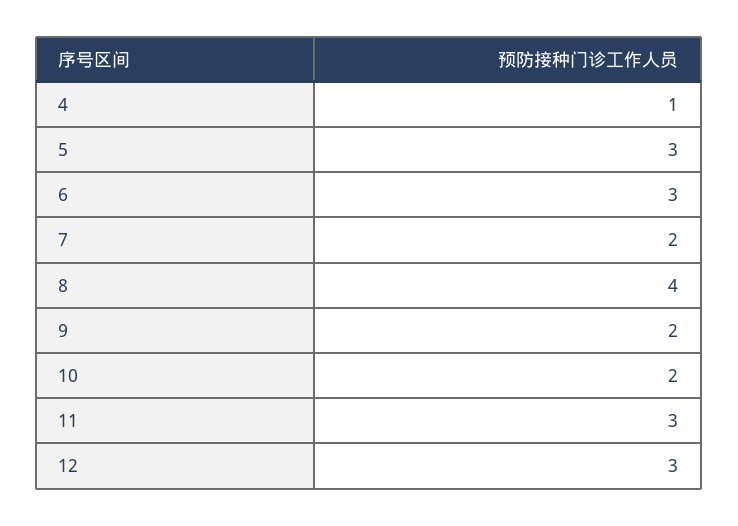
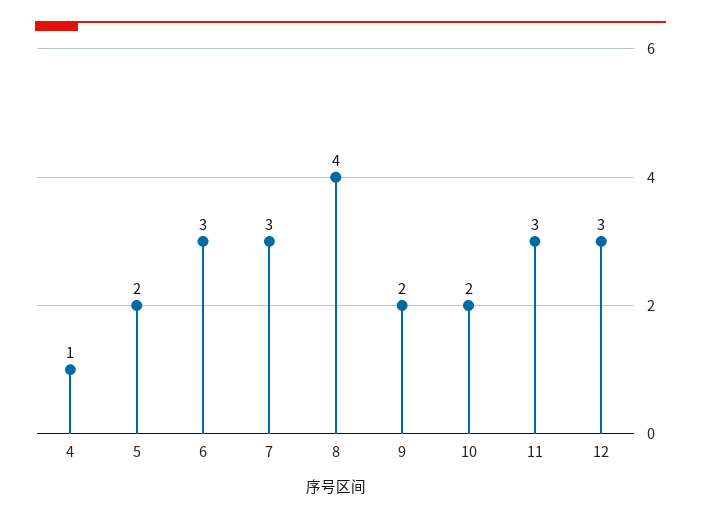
5: 3 -> 2
7: 2 -> 3

